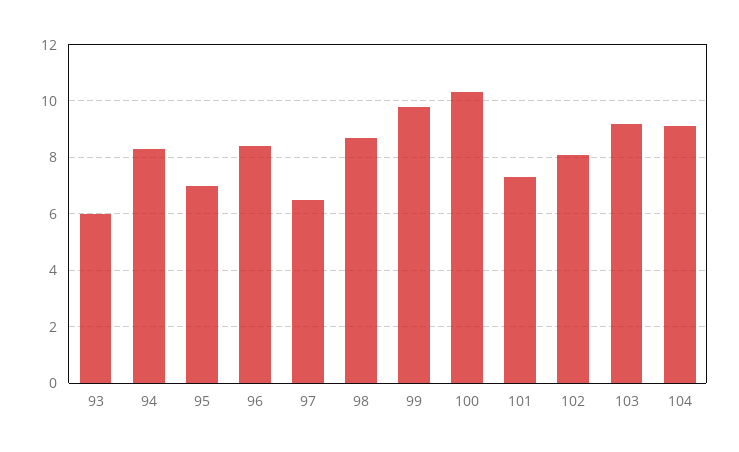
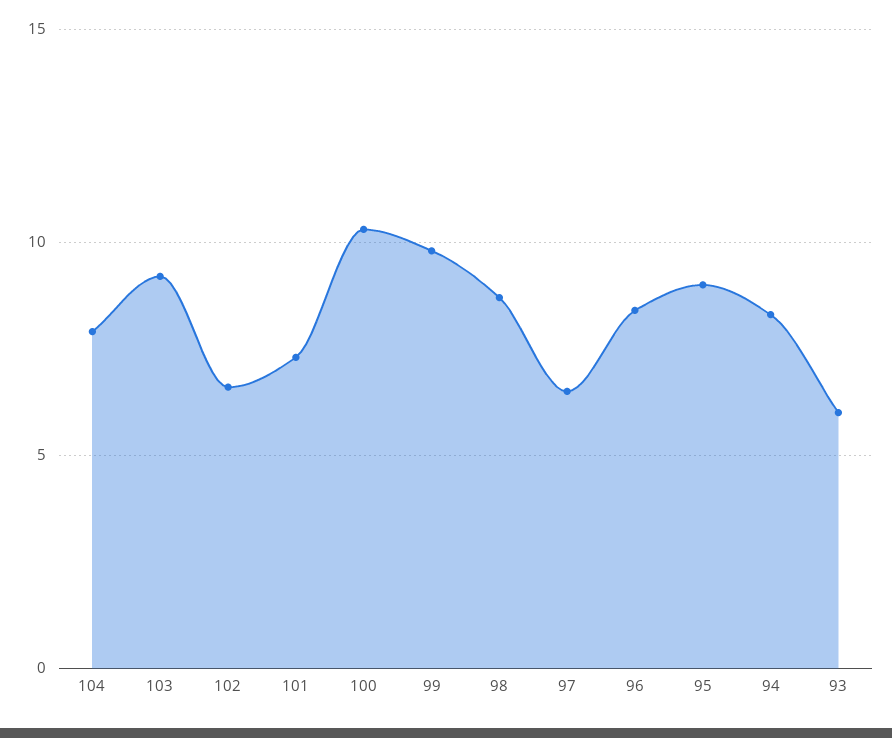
95: 7 -> 9
102: 8 -> 6.5
104: 9 -> 8

